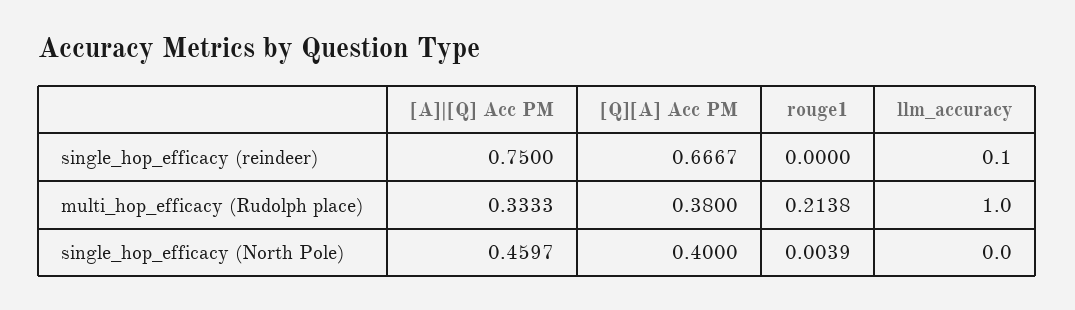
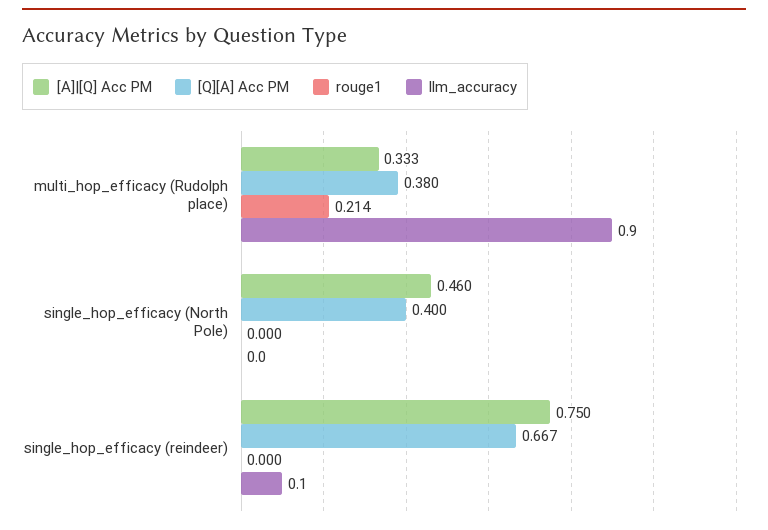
llm_accuracy, multi_hop_efficacy (Rudolph place): 1 -> 0.9
rouge1, single_hop_efficacy (North Pole): 0.0039 -> 0

